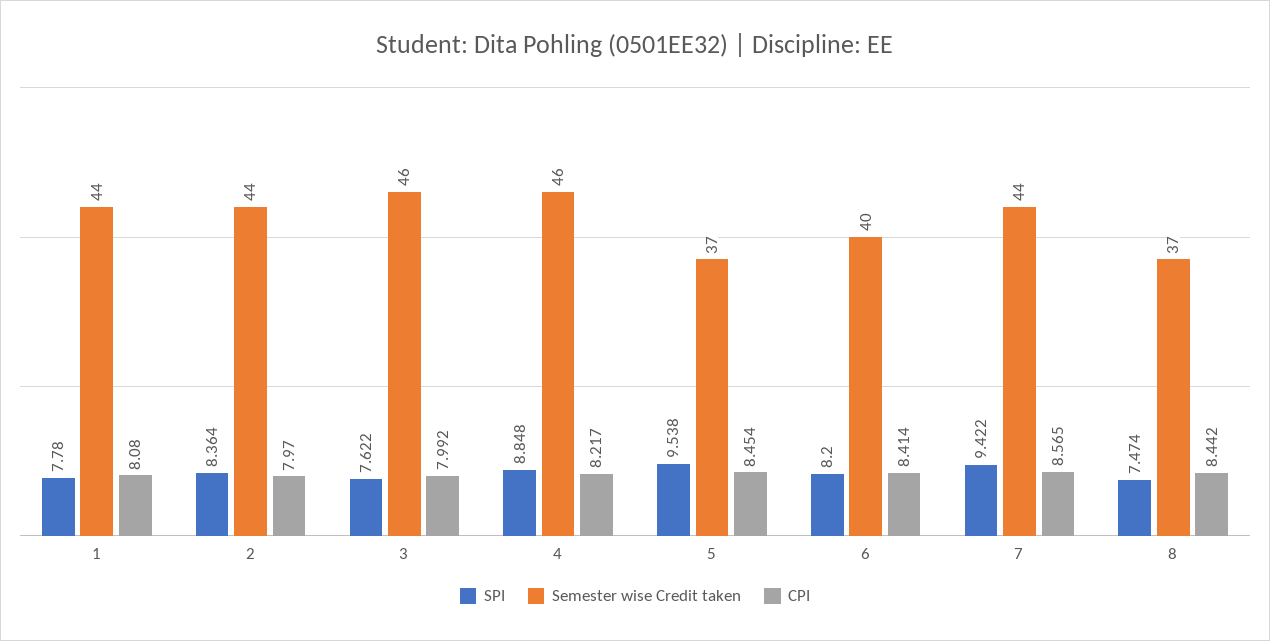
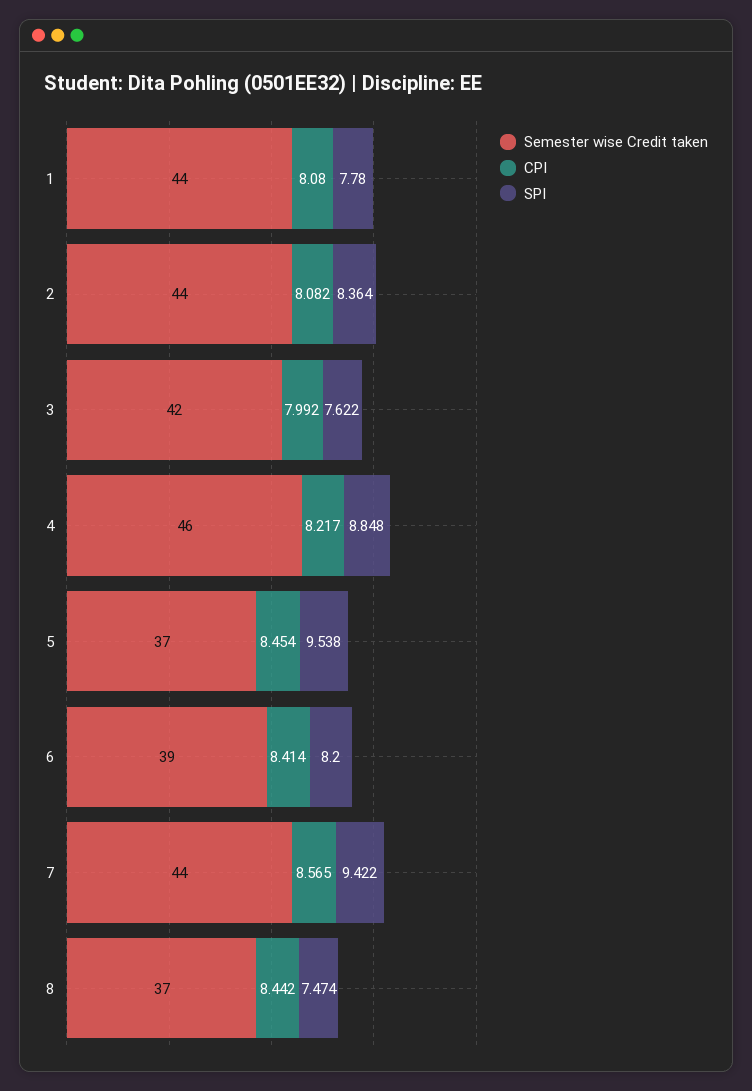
CPI, 2: 7.97 -> 8.082
Semester wise Credit taken, 3: 46 -> 42
Semester wise Credit taken, 6: 40 -> 39

